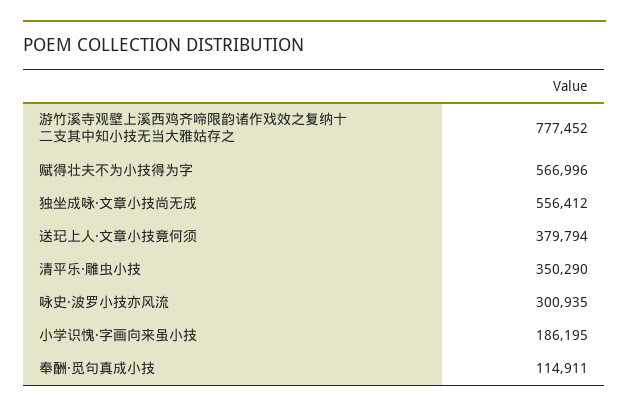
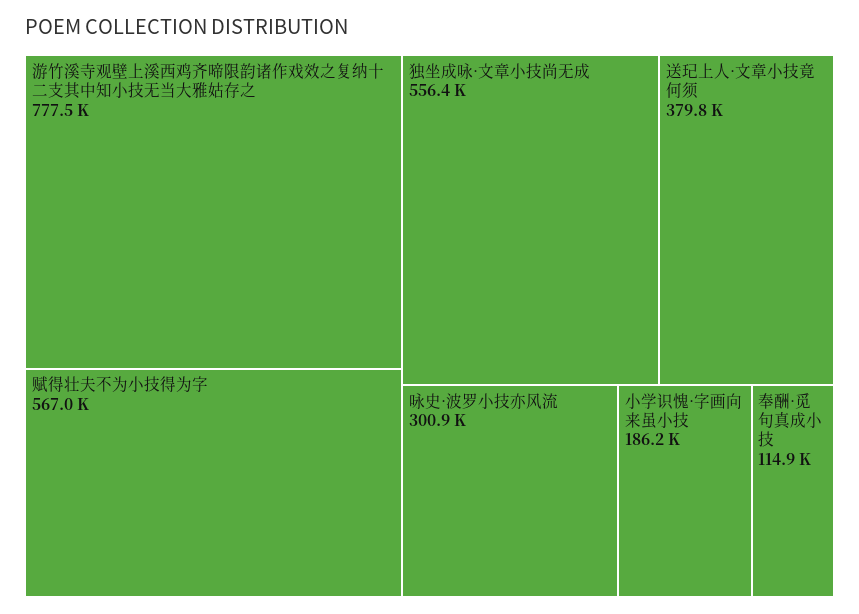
清平乐·雕虫小技: 350290 -> none

